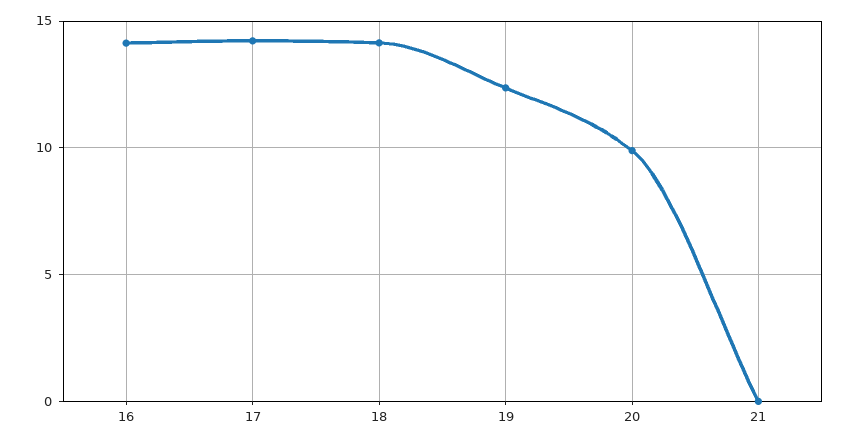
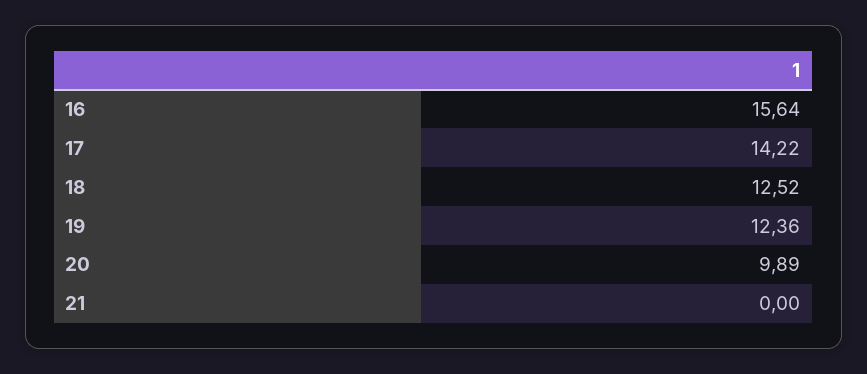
16: 14 -> 15.64
18: 14 -> 12.52

